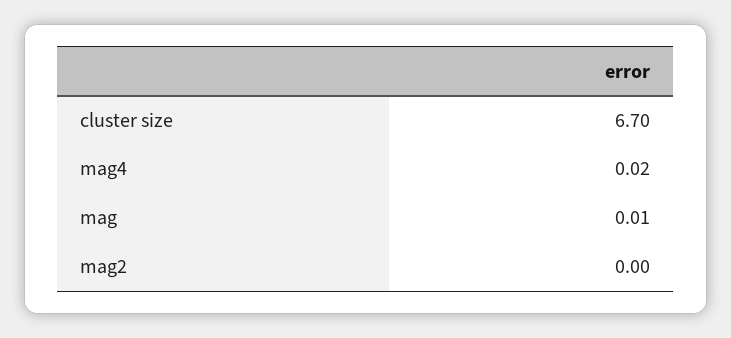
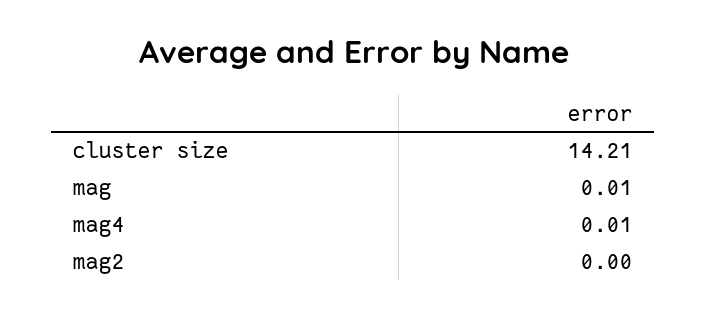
cluster size: 6.7 -> 14.21
mag4: 0.02 -> 0.01

